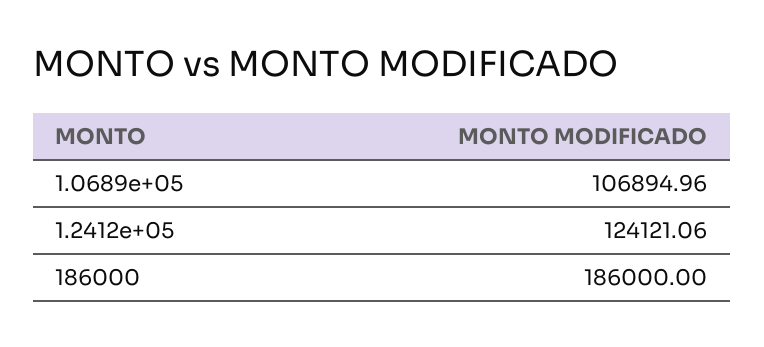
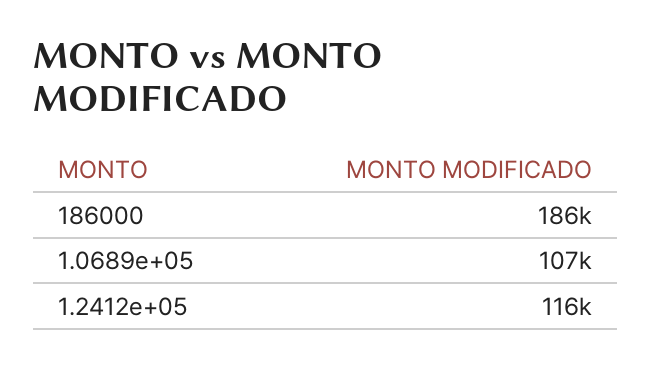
1.2412e+05: 124121.06 -> 116000

